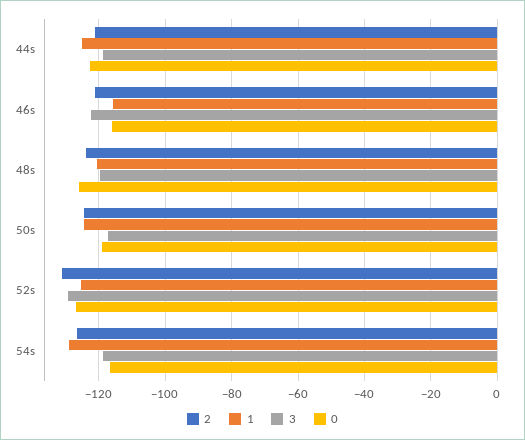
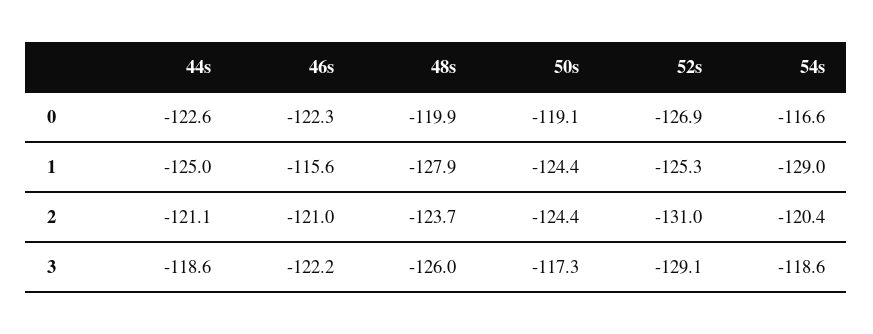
0, 46s: -116 -> -122.3
1, 48s: -120 -> -127.9
3, 48s: -120 -> -126
0, 48s: -126 -> -119.9
2, 54s: -126 -> -120.4

